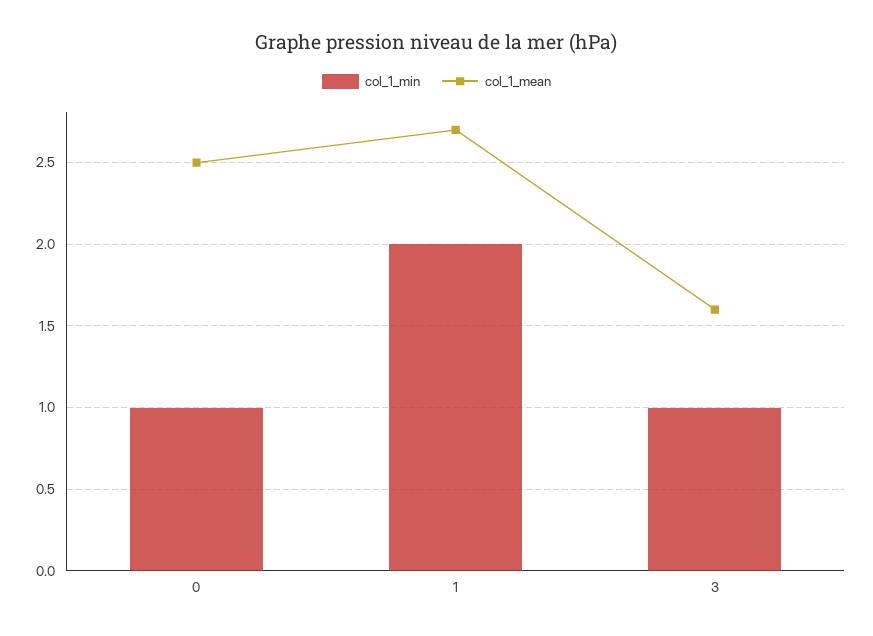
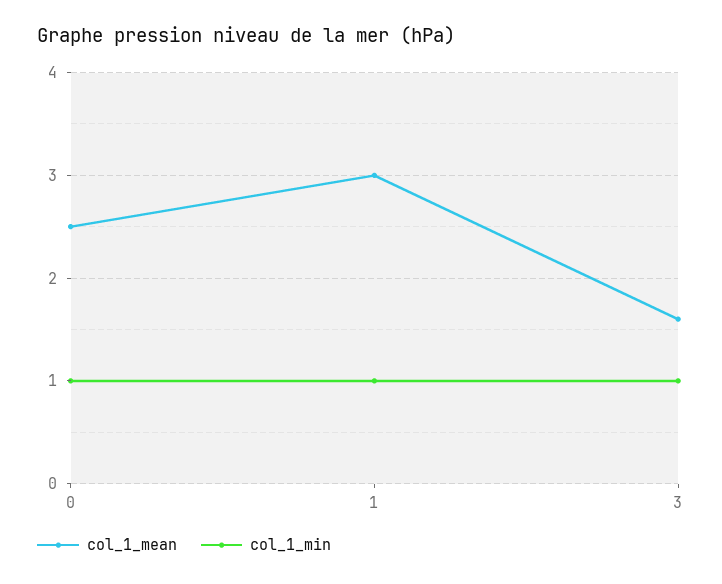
col_1_min, 1: 2 -> 1
col_1_mean, 1: 2.7 -> 3

